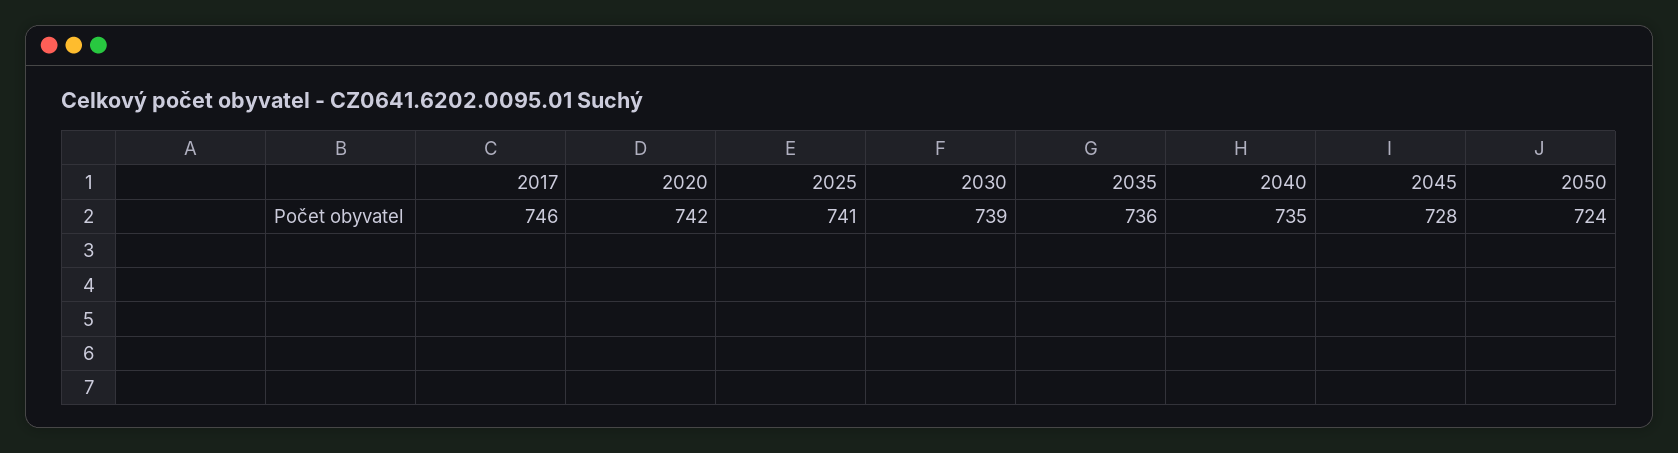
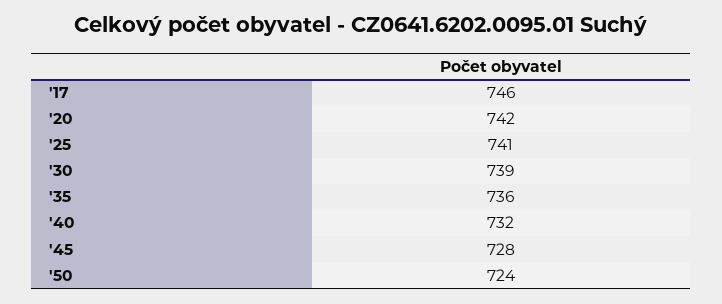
2040: 735 -> 732

